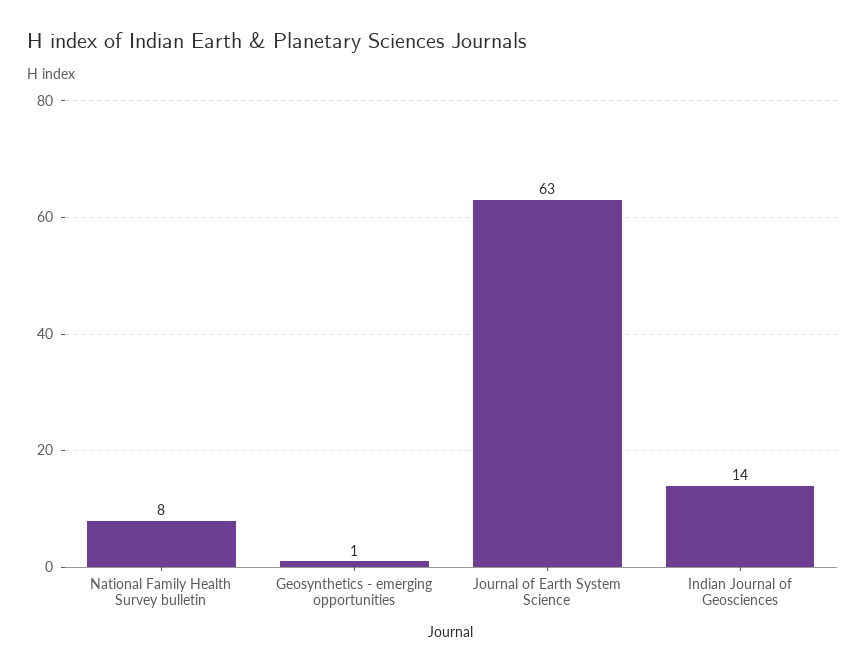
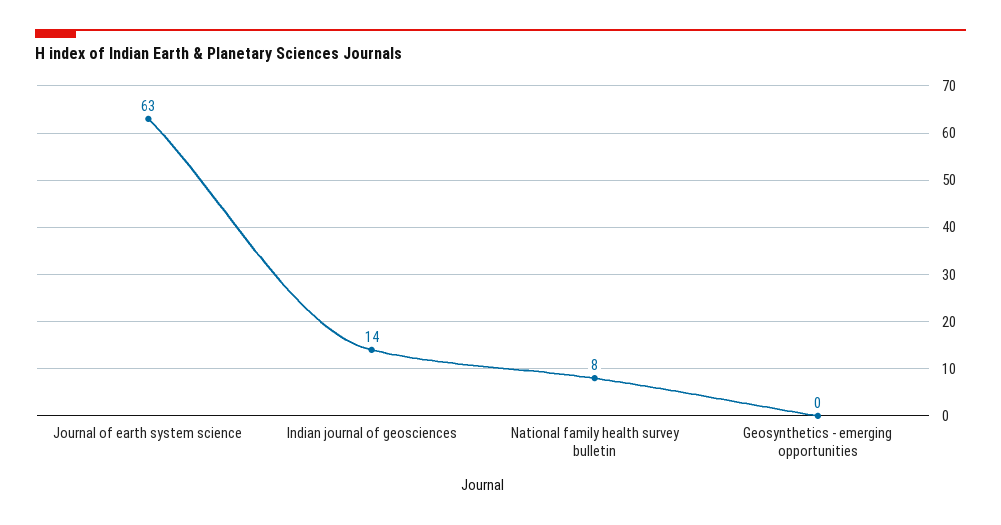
Geosynthetics - emerging opportunities: 1 -> 0

